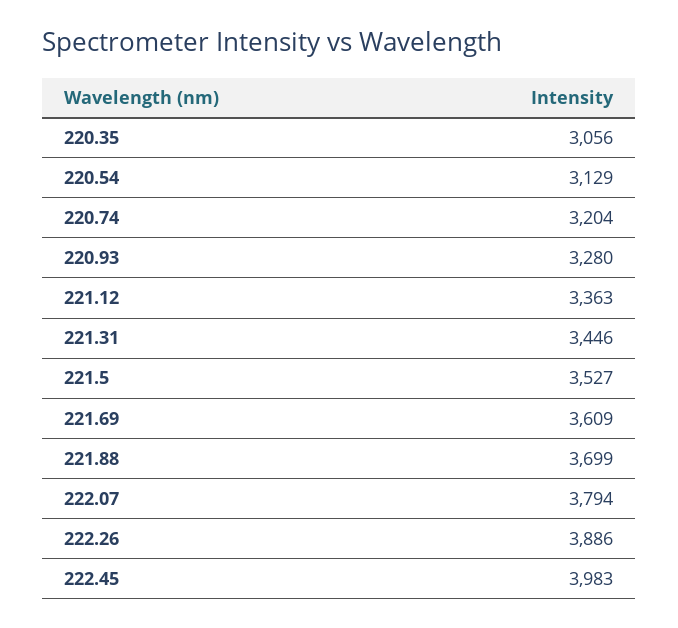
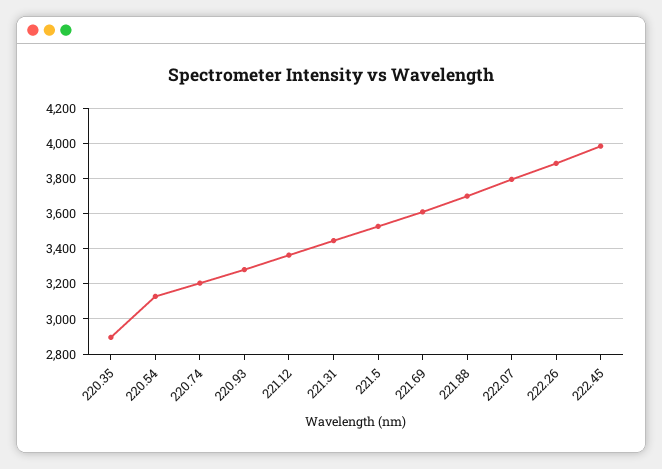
220.35: 3056 -> 2900

